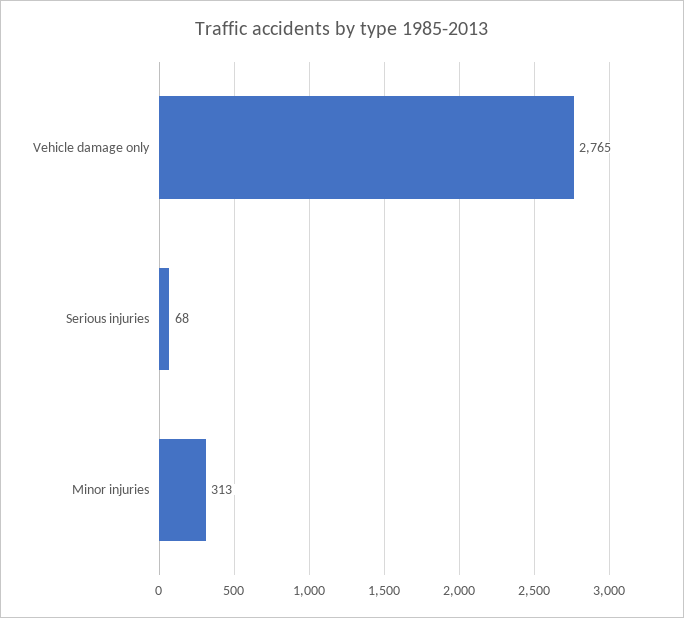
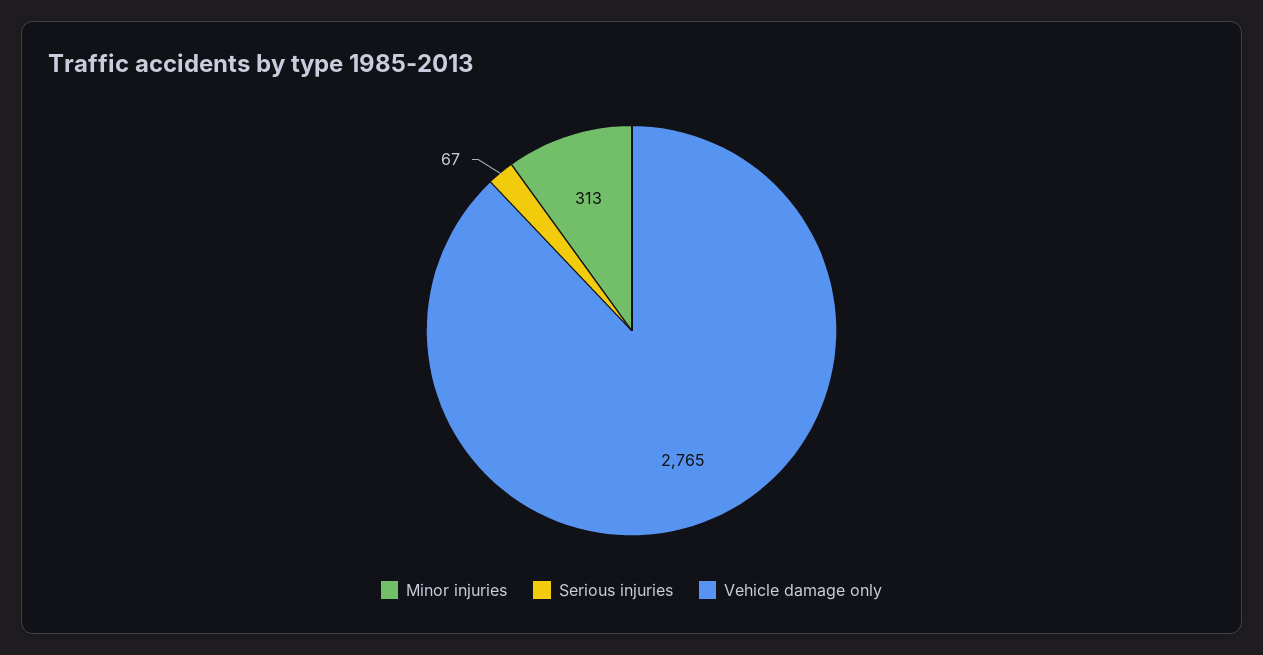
Serious injuries: 68 -> 67

